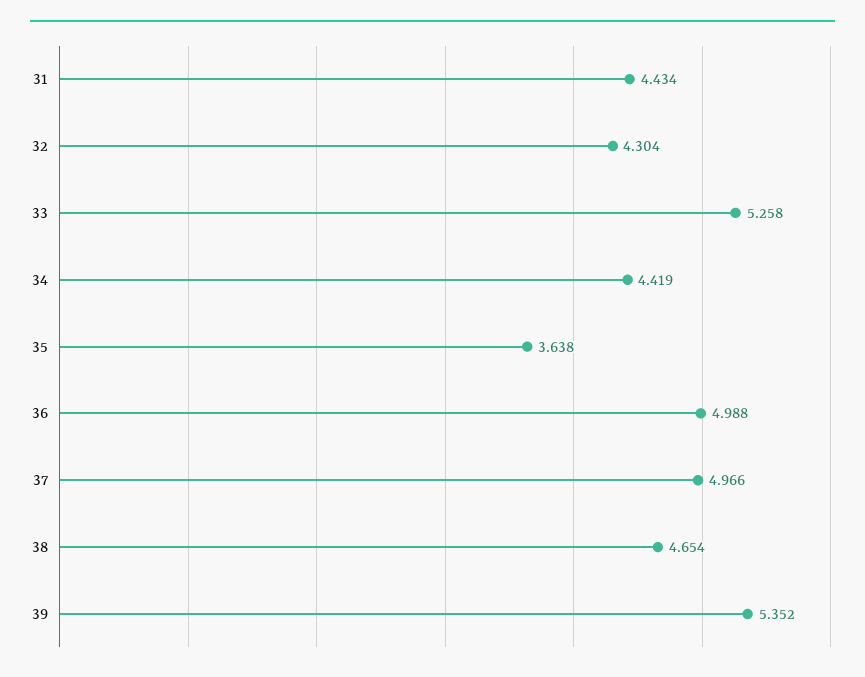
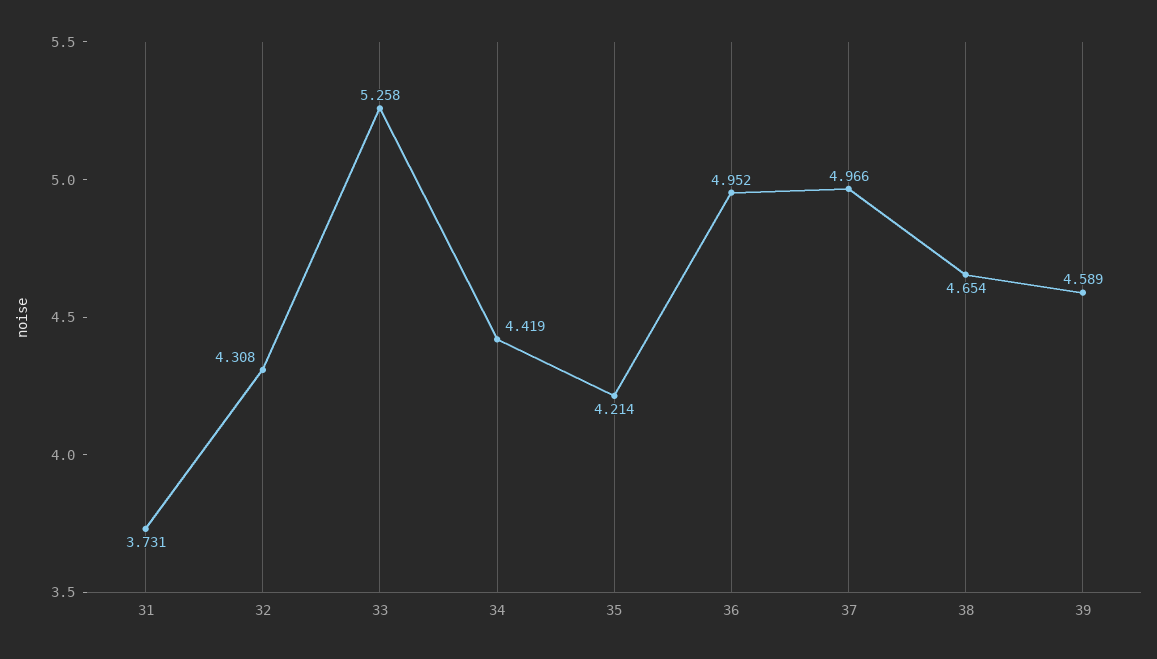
31: 4.434 -> 3.731
32: 4.304 -> 4.308
35: 3.638 -> 4.214
36: 4.988 -> 4.952
39: 5.352 -> 4.589

